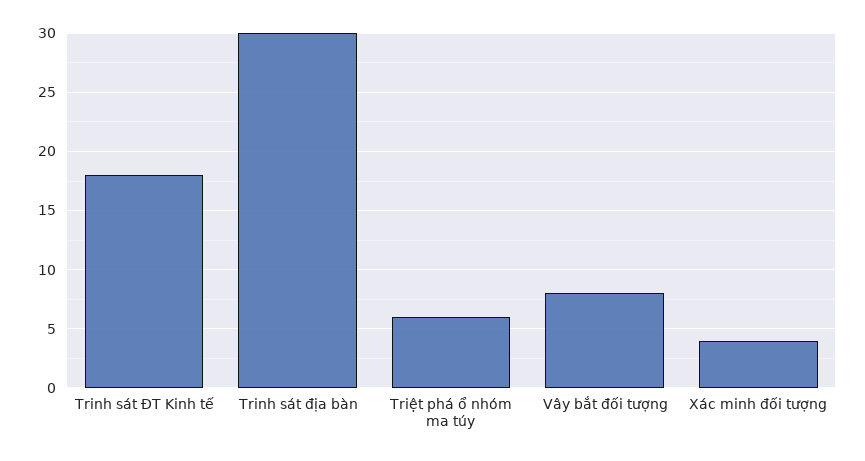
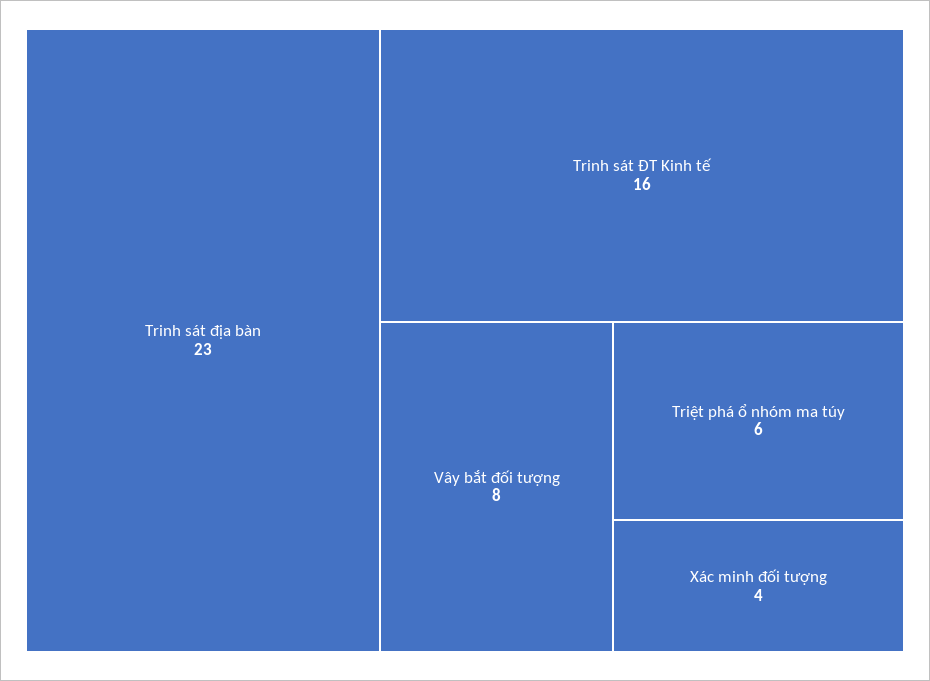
Trinh sát ĐT Kinh tế: 18 -> 16
Trinh sát địa bàn: 30 -> 23

